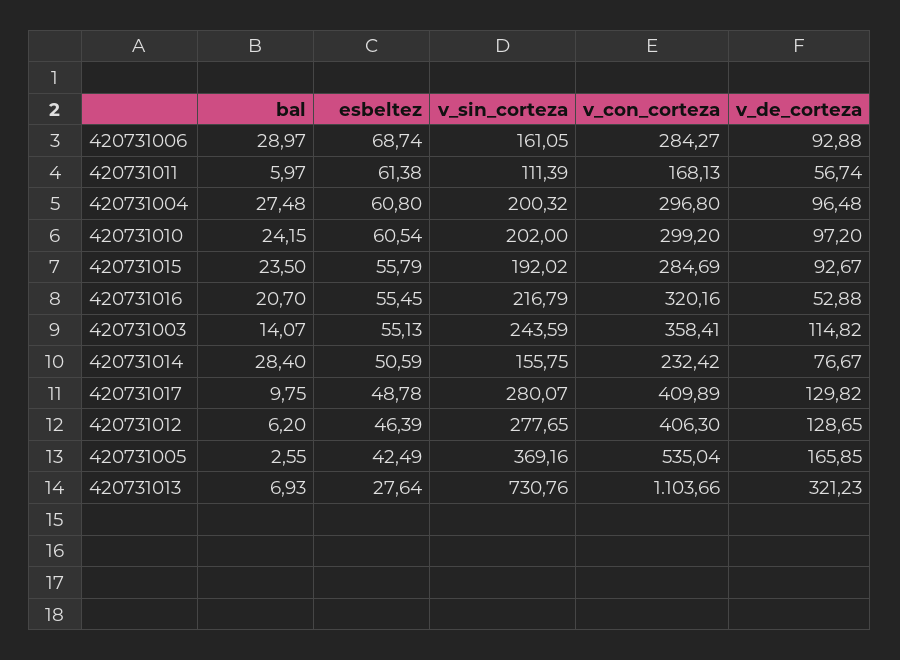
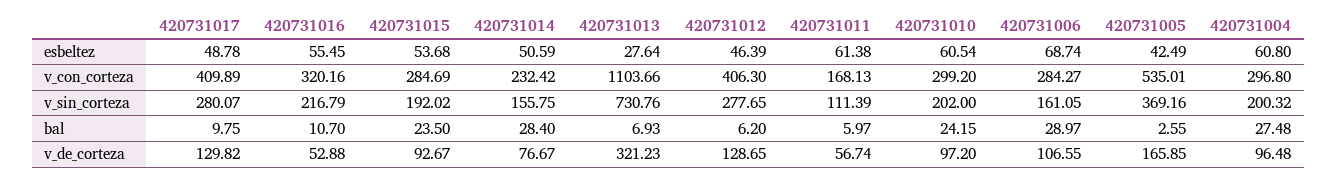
v_de_corteza, 420731006: 92.88 -> 106.55
esbeltez, 420731015: 55.79 -> 53.68
bal, 420731016: 20.7 -> 10.7
bal, 420731003: 14.07 -> none
esbeltez, 420731003: 55.13 -> none
v_sin_corteza, 420731003: 243.59 -> none
v_con_corteza, 420731003: 358.41 -> none
v_de_corteza, 420731003: 114.82 -> none
v_con_corteza, 420731005: 535.04 -> 535.01

